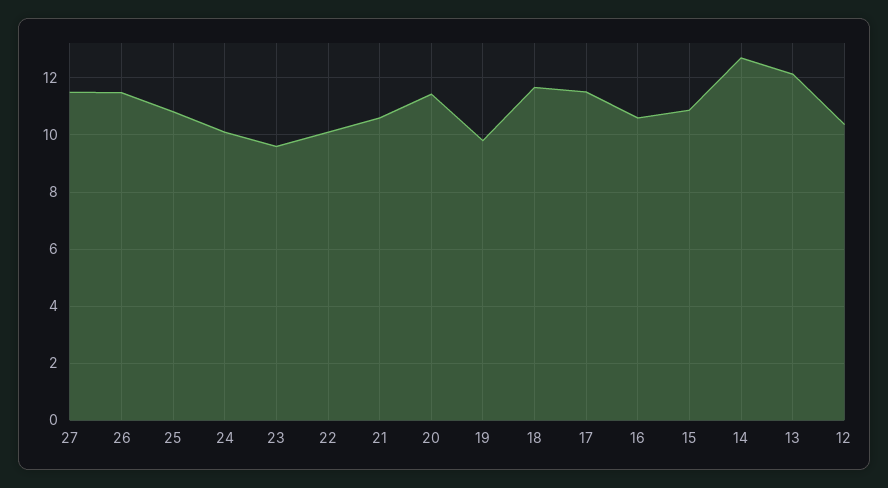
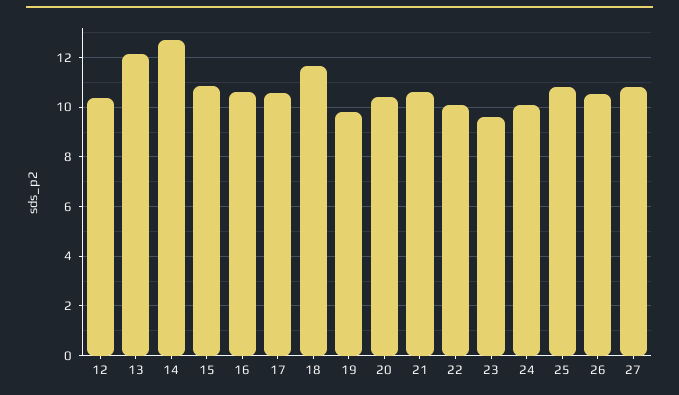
27: 11.5 -> 10.75
26: 11.5 -> 10.5
20: 11.5 -> 10.5
17: 11.5 -> 10.5

